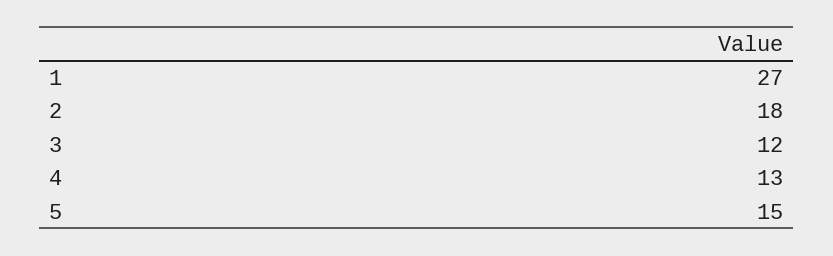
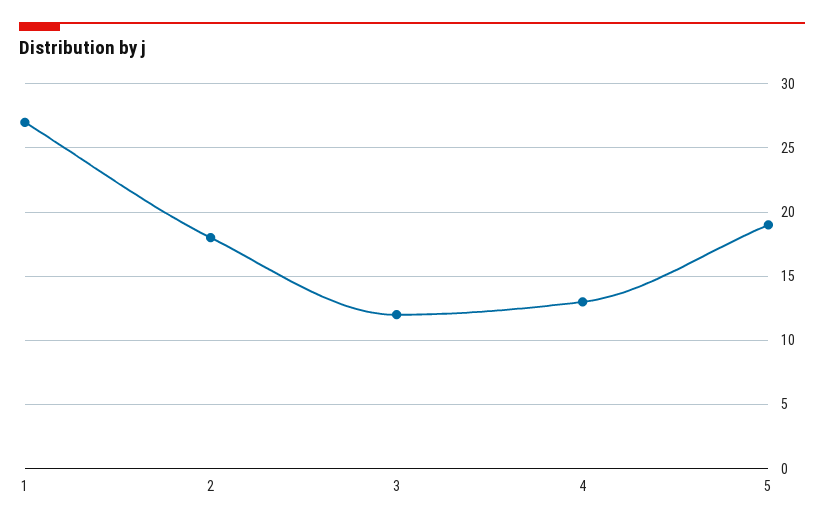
5: 15 -> 19

